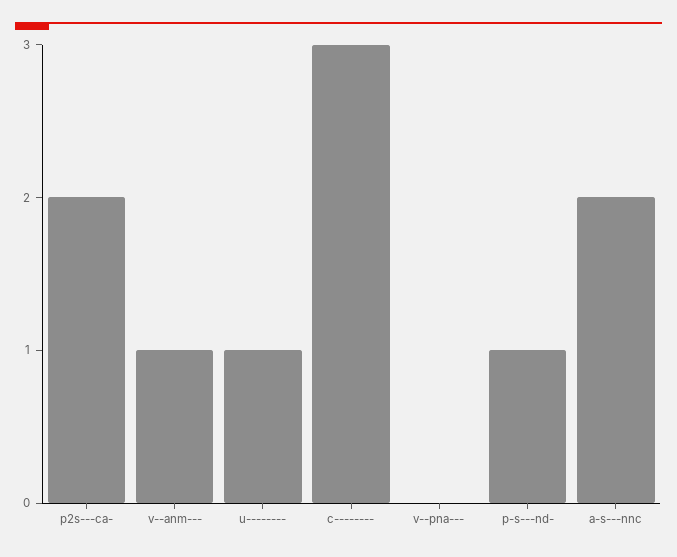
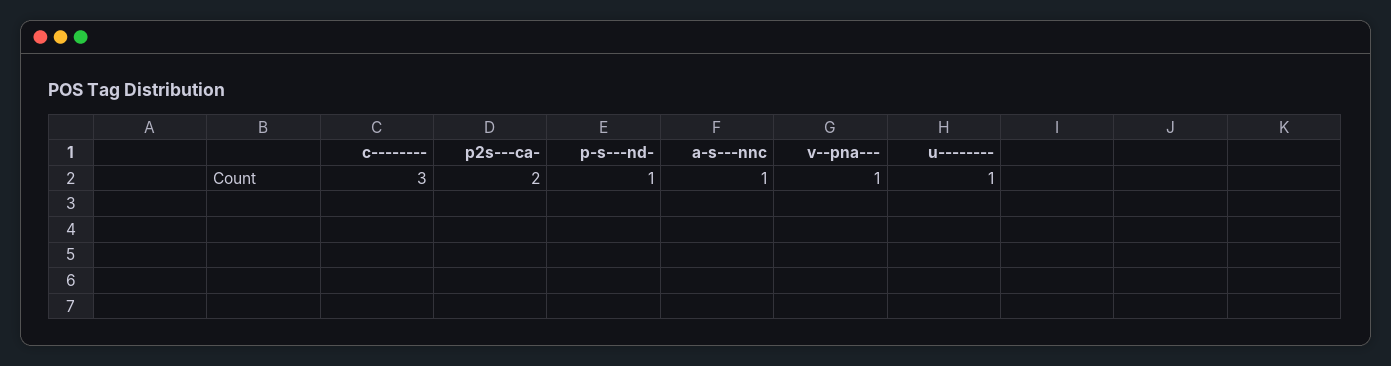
v--anm---: 1 -> none
v--pna---: 0 -> 1
a-s---nnc: 2 -> 1

